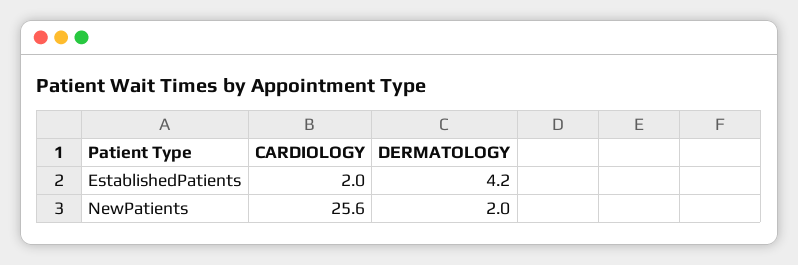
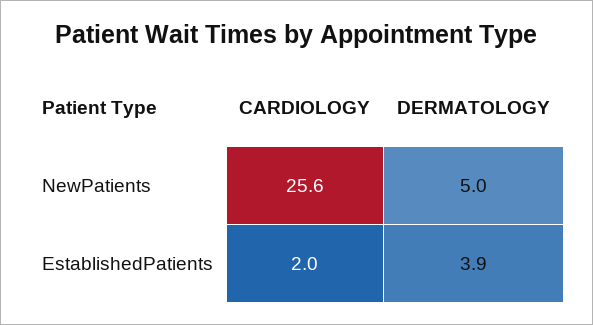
DERMATOLOGY, EstablishedPatients: 4.2 -> 3.9
DERMATOLOGY, NewPatients: 2 -> 5

